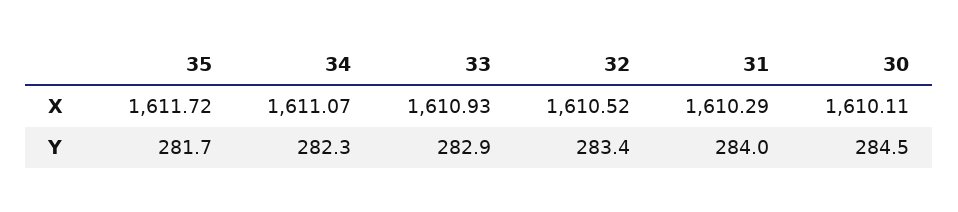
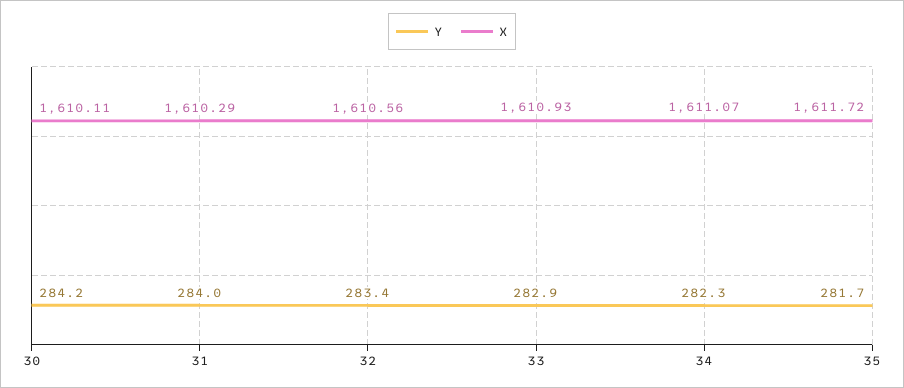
X, 32: 1610.52 -> 1610.56
Y, 30: 284.5 -> 284.2

